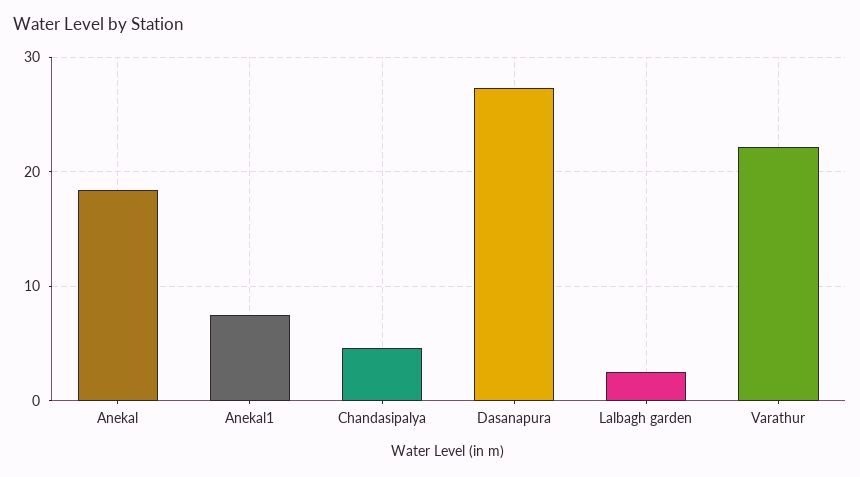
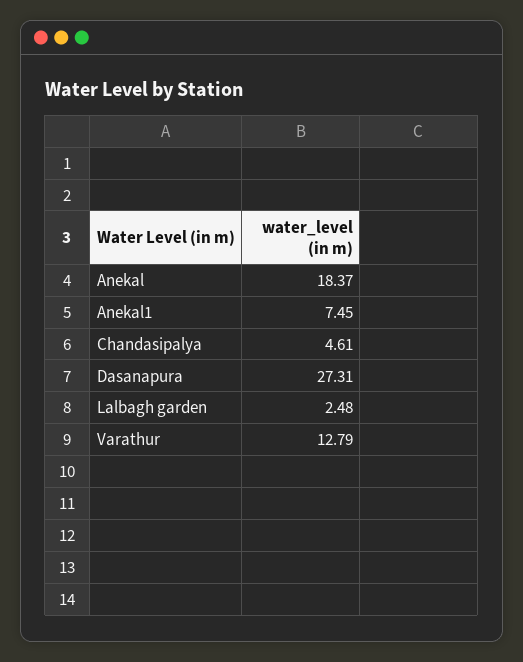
Varathur: 22 -> 12.79

